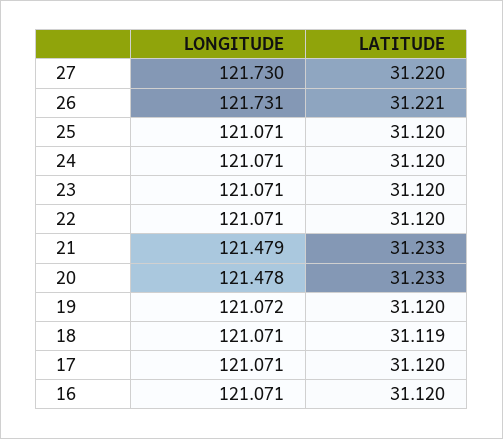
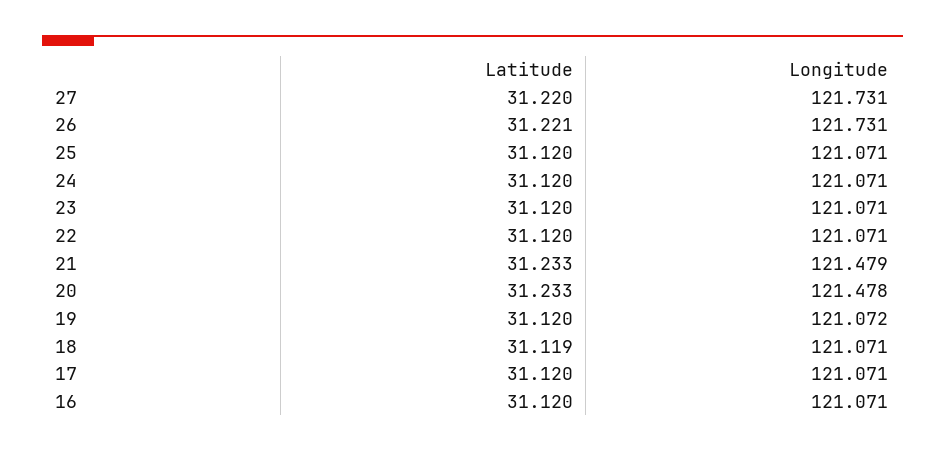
LONGITUDE, 27: 121.73 -> 121.731

